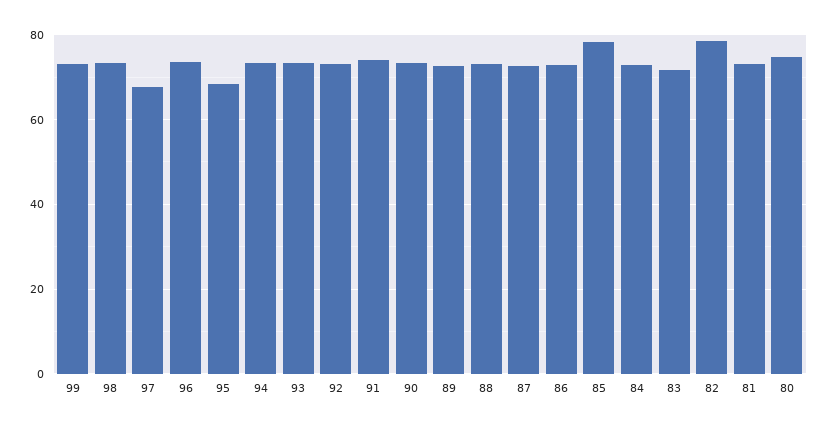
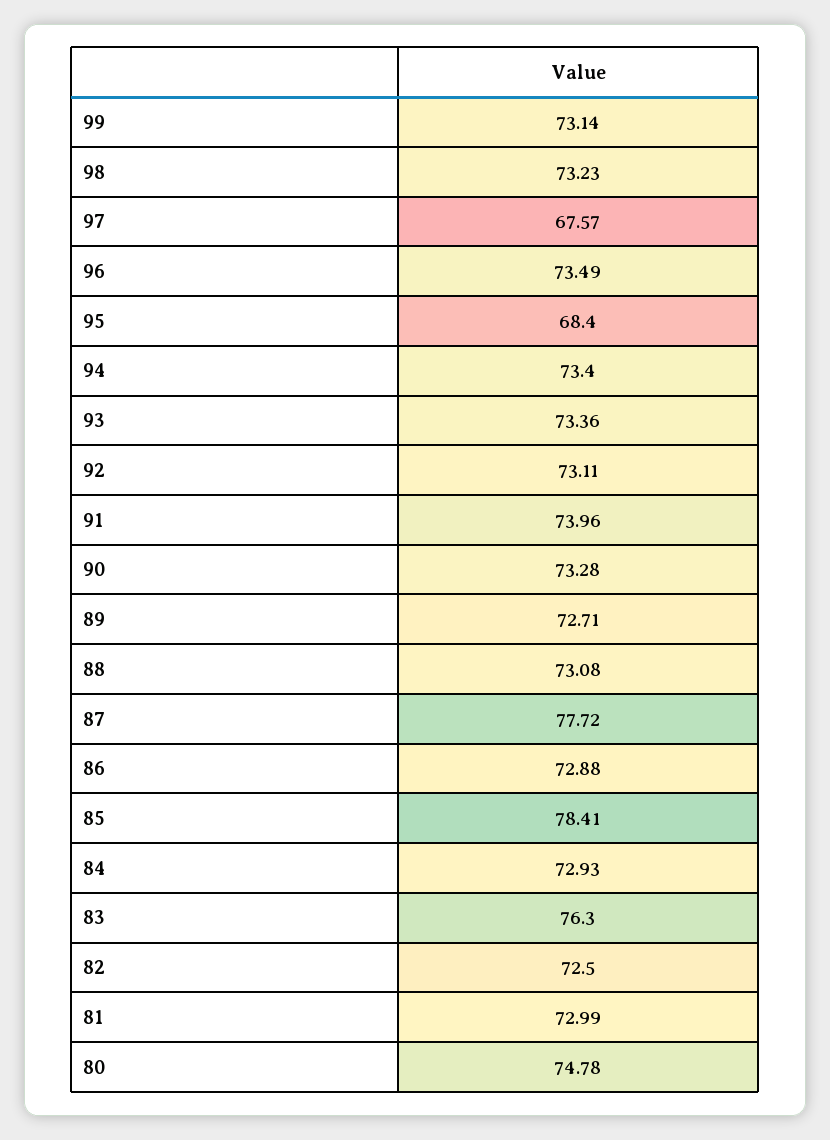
87: 72 -> 77.72
83: 72 -> 76.3
82: 78 -> 72.5

